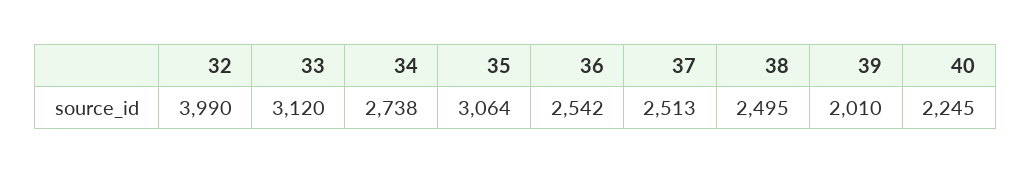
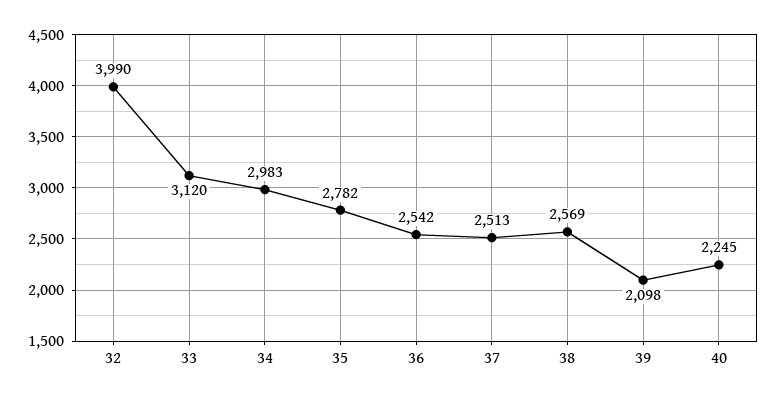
34: 2738 -> 2983
35: 3064 -> 2782
38: 2495 -> 2569
39: 2010 -> 2098

